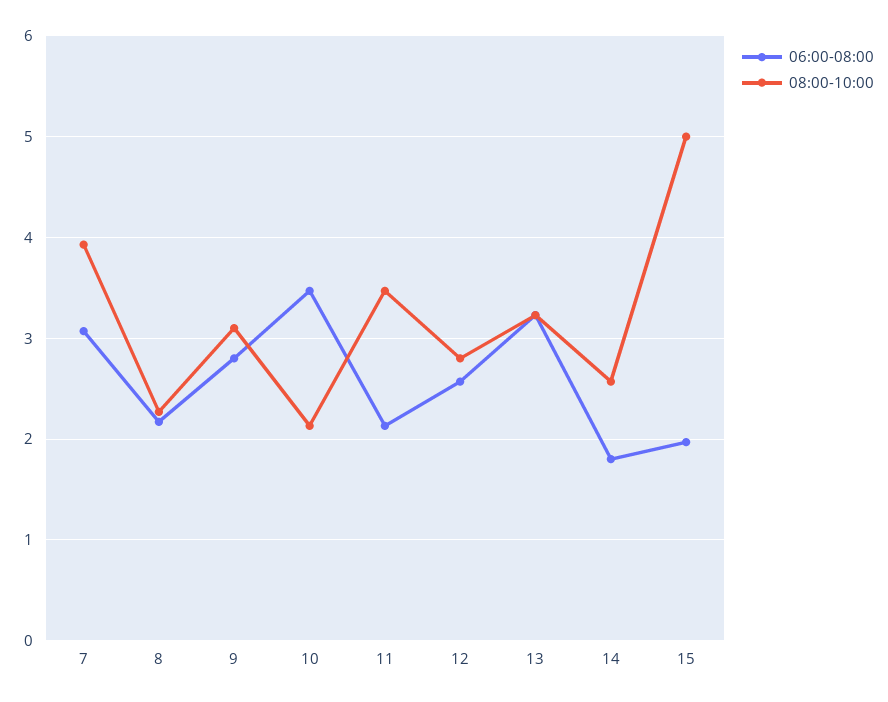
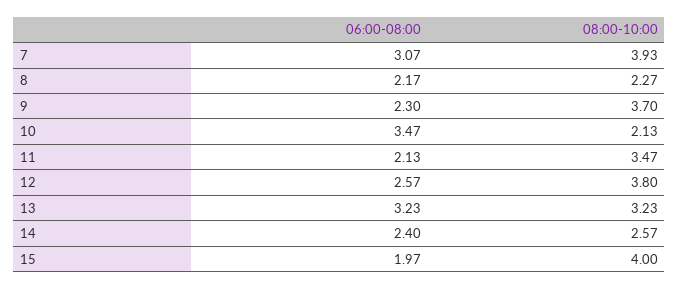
06:00-08:00, 9: 2.8 -> 2.3
08:00-10:00, 9: 3.1 -> 3.7
08:00-10:00, 12: 2.8 -> 3.8
06:00-08:00, 14: 1.8 -> 2.4
08:00-10:00, 15: 5 -> 4

